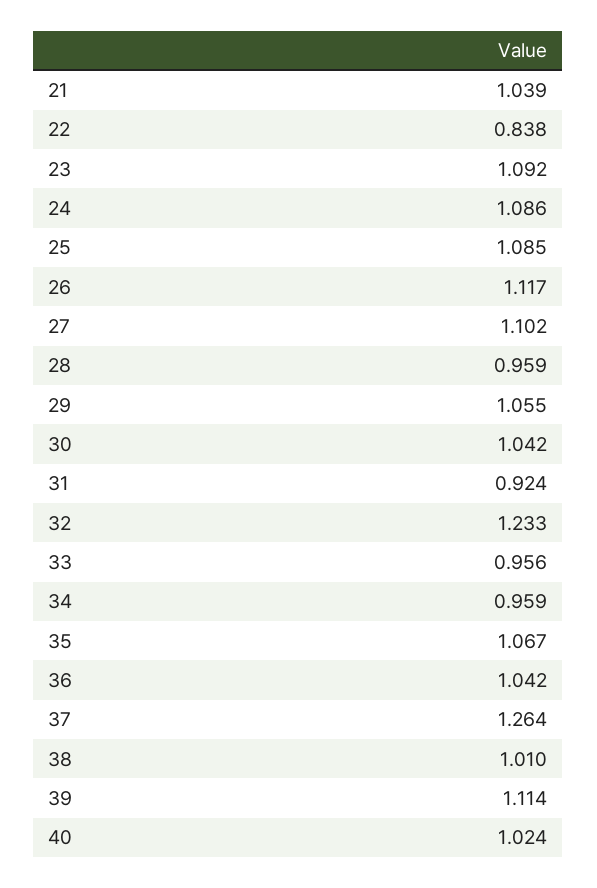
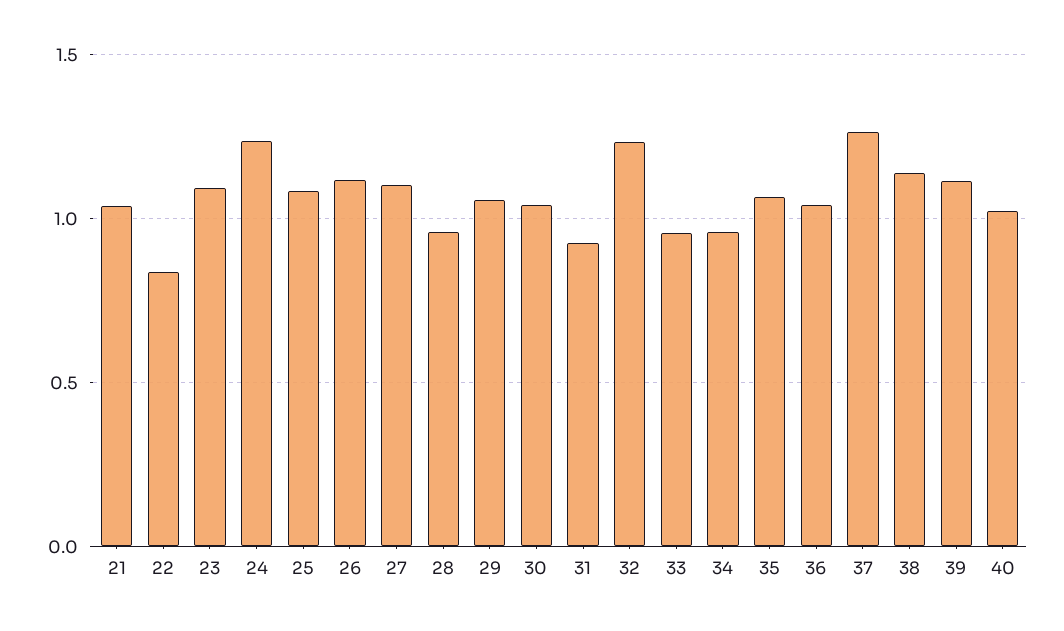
24: 1.086 -> 1.25
38: 1.01 -> 1.15

